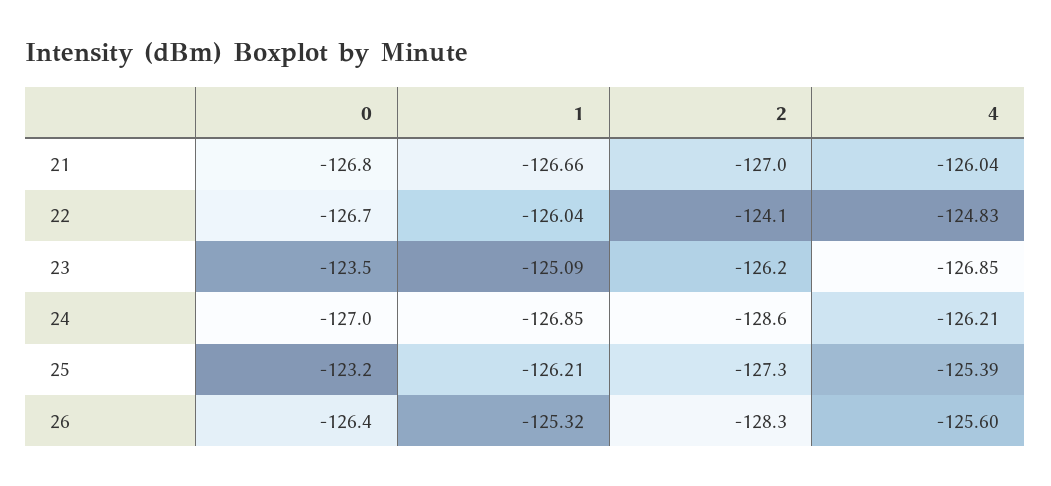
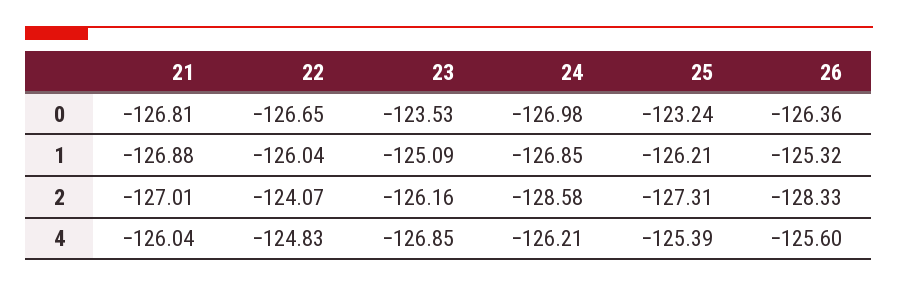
1, 21: -126.66 -> -126.88

